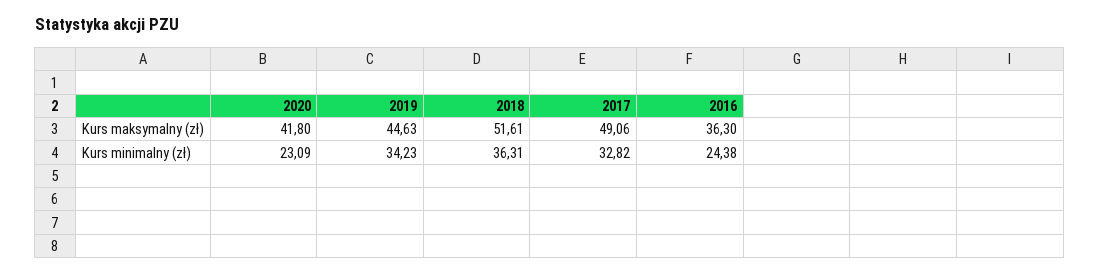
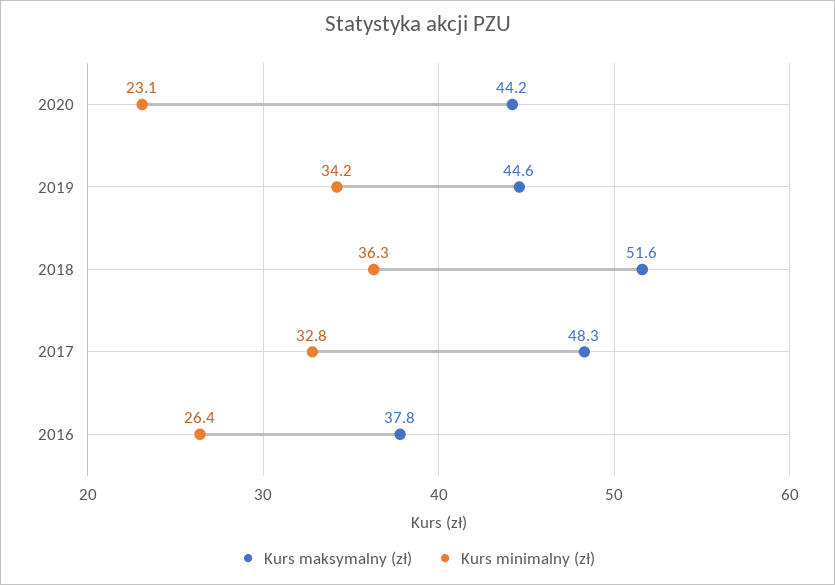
Kurs maksymalny (zł), 2020: 41.8 -> 44.2
Kurs maksymalny (zł), 2017: 49.06 -> 48.3
Kurs maksymalny (zł), 2016: 36.3 -> 37.8
Kurs minimalny (zł), 2016: 24.38 -> 26.4

